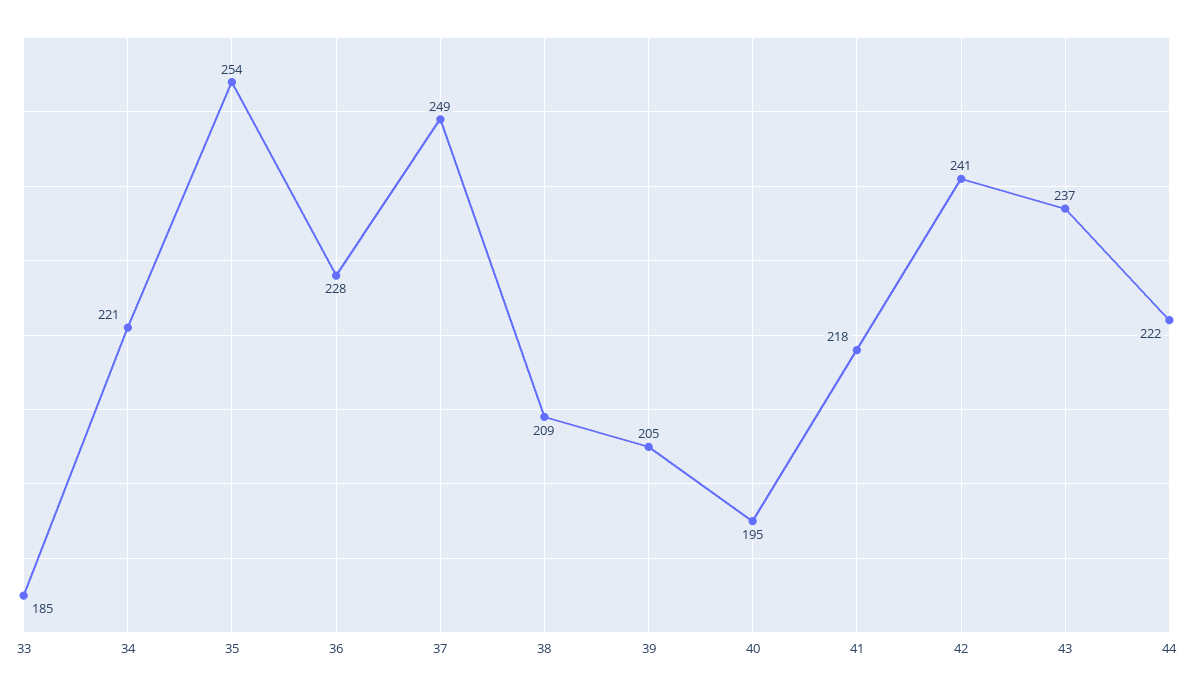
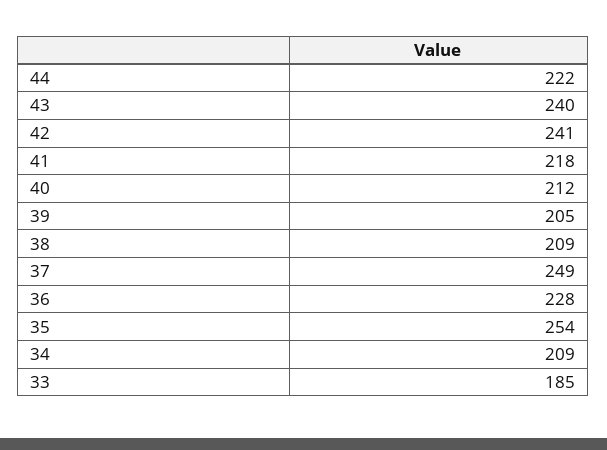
34: 221 -> 209
40: 195 -> 212
43: 237 -> 240

